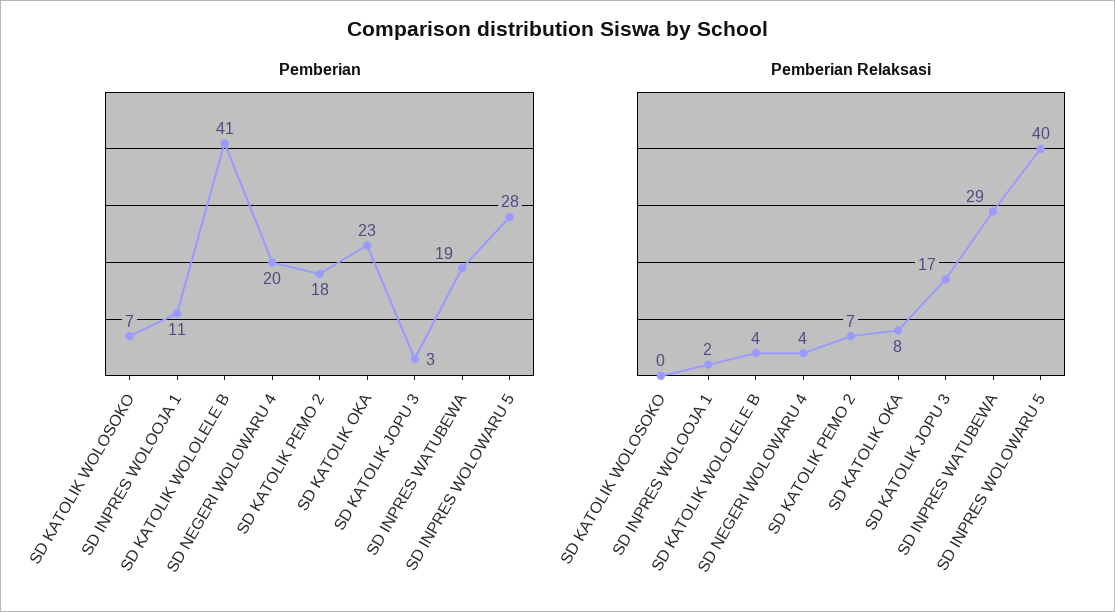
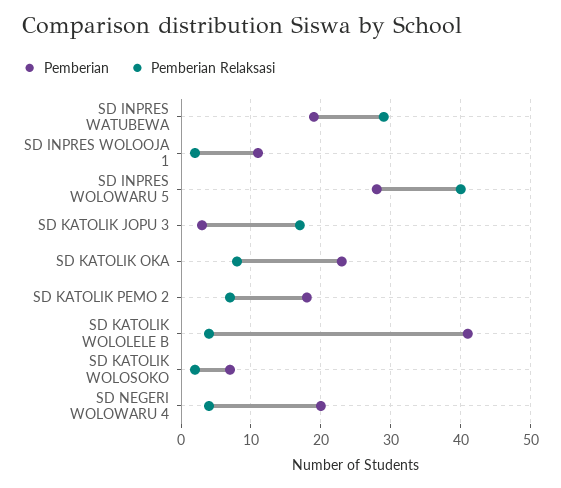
Pemberian Relaksasi, SD KATOLIK WOLOSOKO: 0 -> 2

